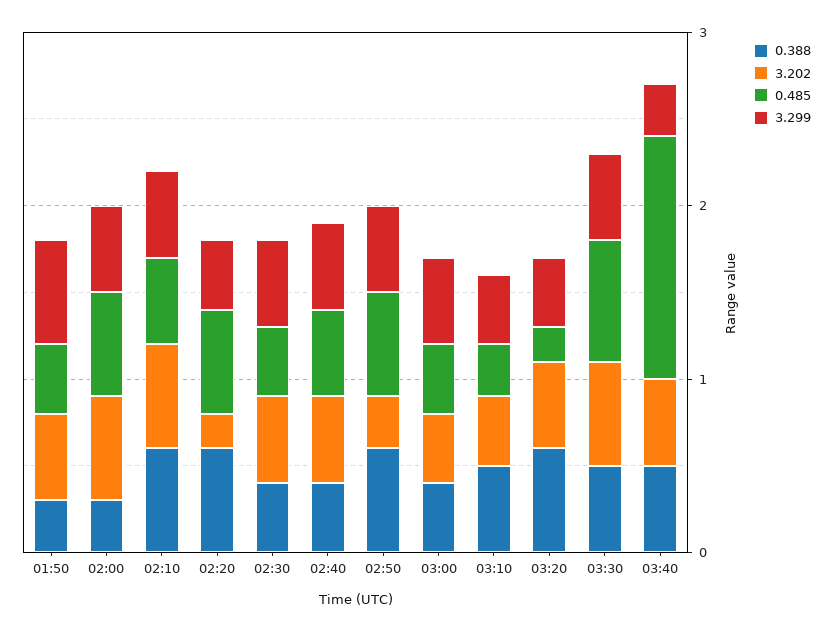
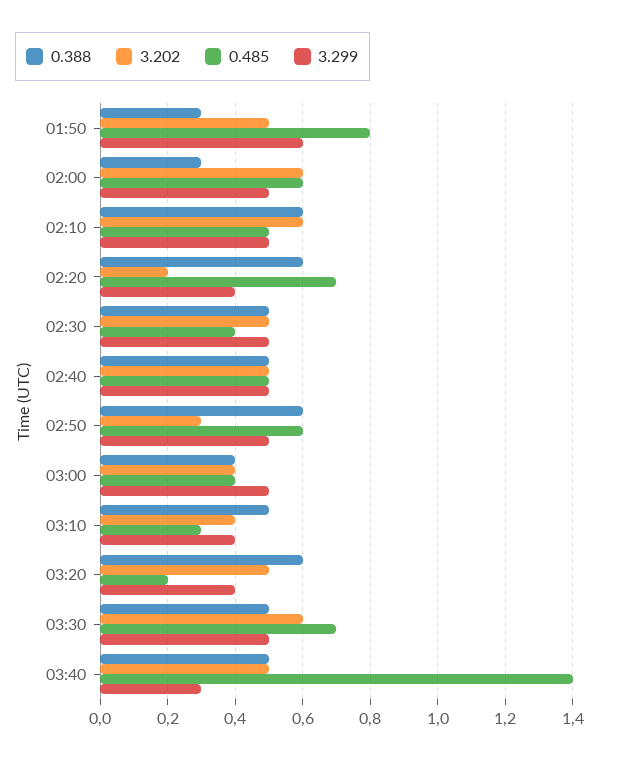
0.485, 01:50: 0.4 -> 0.8
0.485, 02:20: 0.6 -> 0.7
0.388, 02:30: 0.4 -> 0.5
0.388, 02:40: 0.4 -> 0.5

